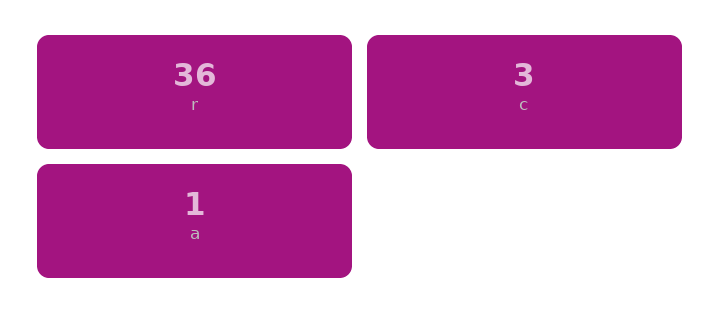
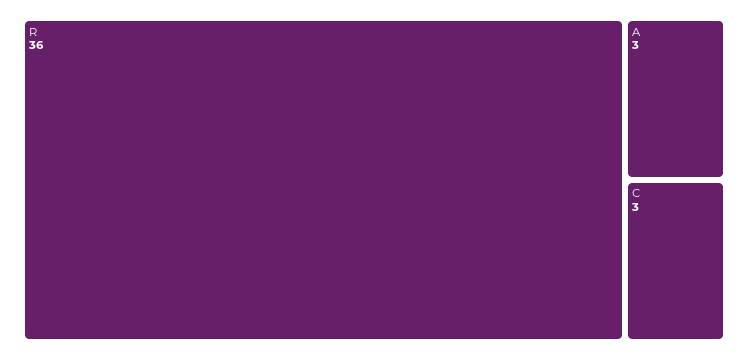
a: 1 -> 3

